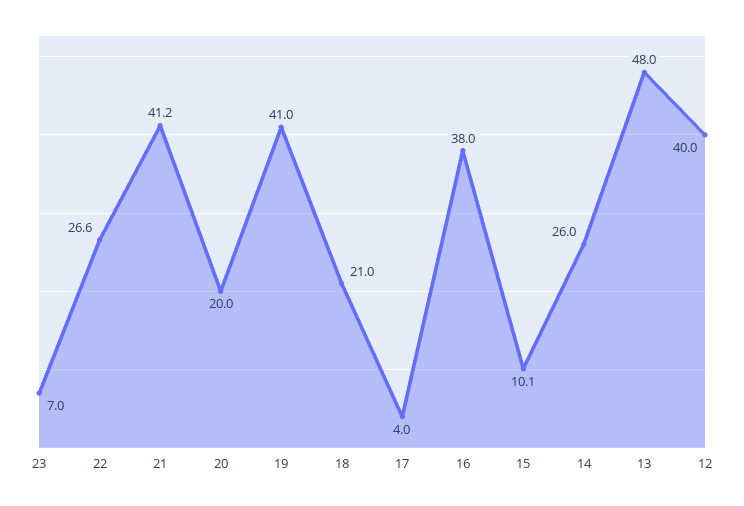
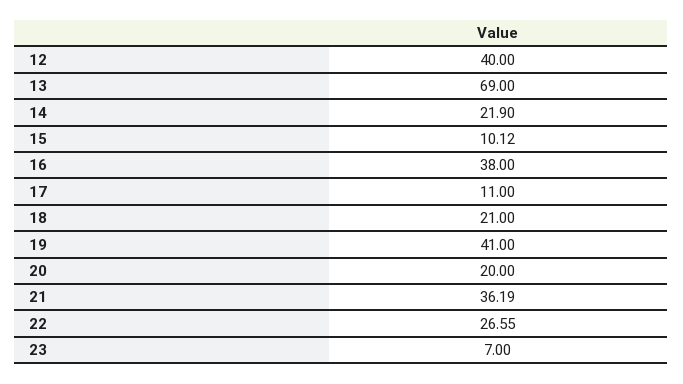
21: 41.2 -> 36.19
17: 4 -> 11
14: 26 -> 21.9
13: 48 -> 69

